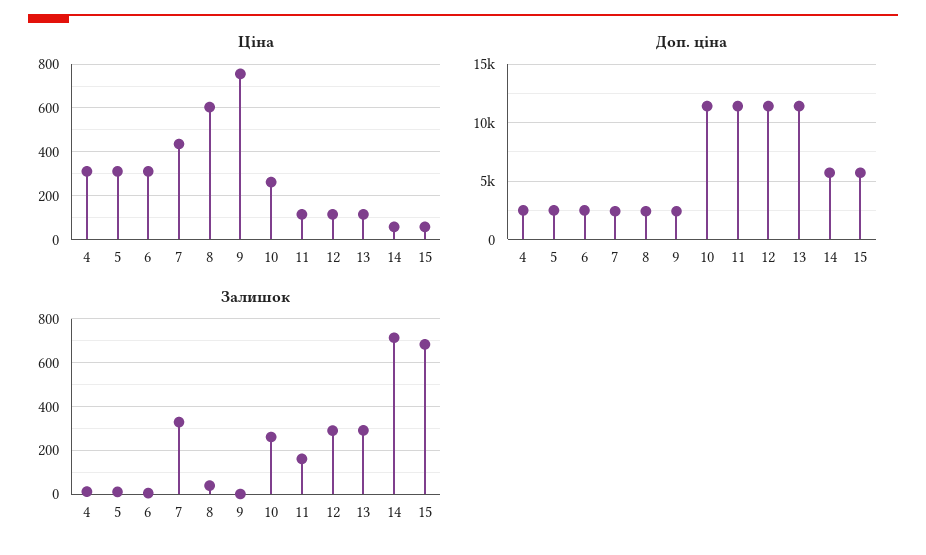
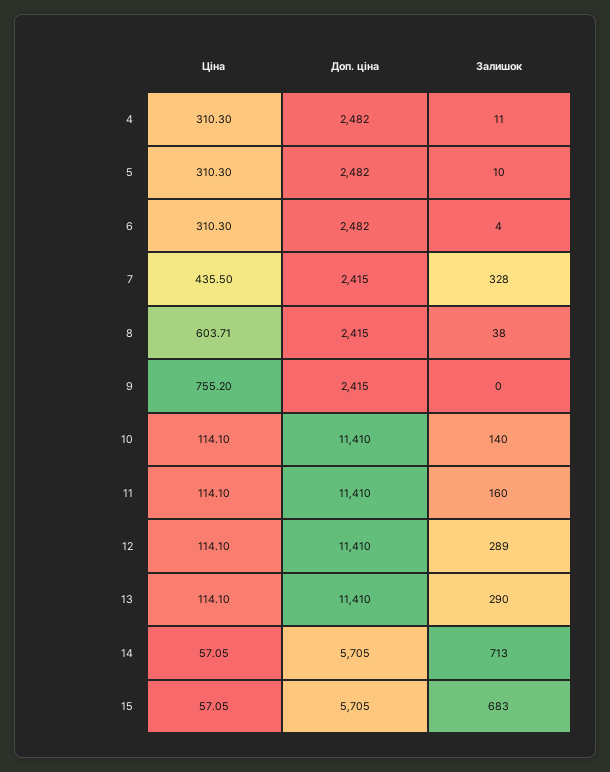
Ціна, 10: 250 -> 114.1
Залишок, 10: 250 -> 140

